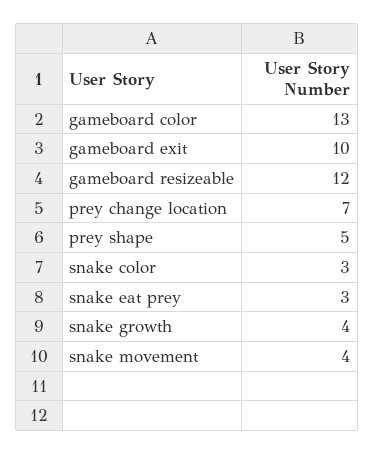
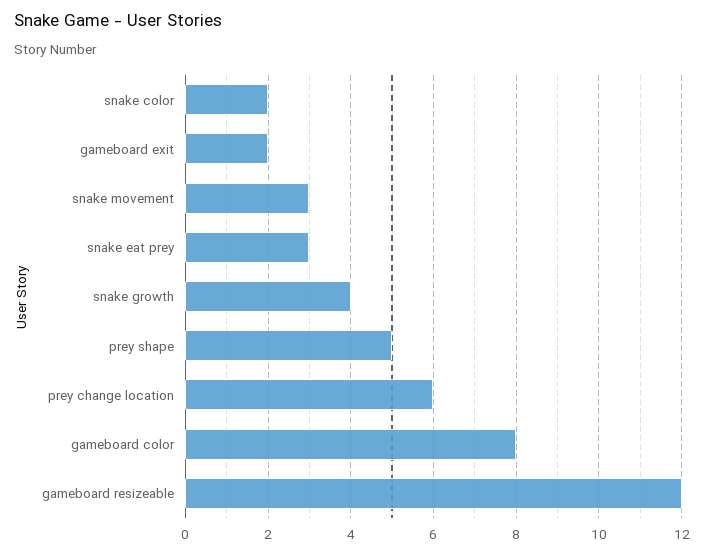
gameboard color: 13 -> 8
gameboard exit: 10 -> 2
prey change location: 7 -> 6
snake color: 3 -> 2
snake movement: 4 -> 3

